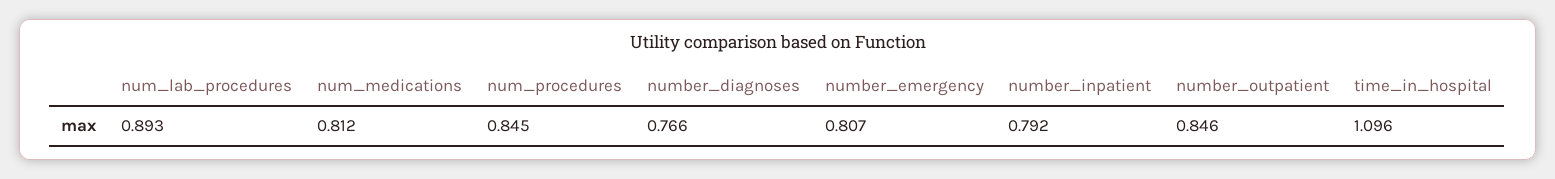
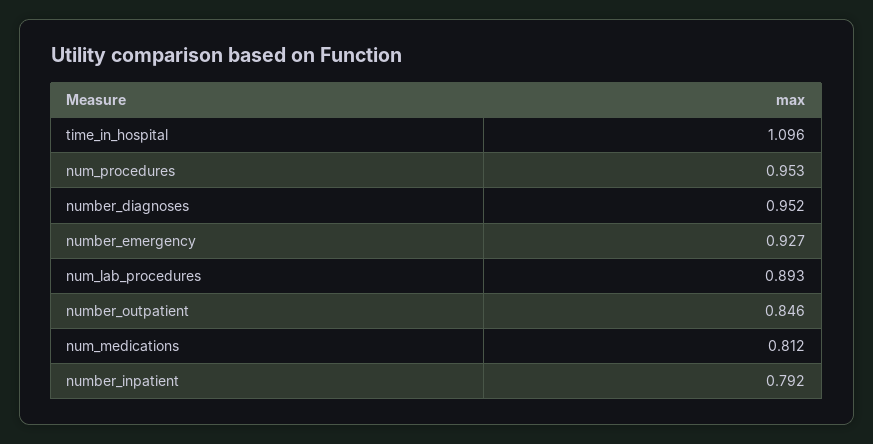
num_procedures: 0.845 -> 0.953
number_diagnoses: 0.766 -> 0.952
number_emergency: 0.807 -> 0.927

